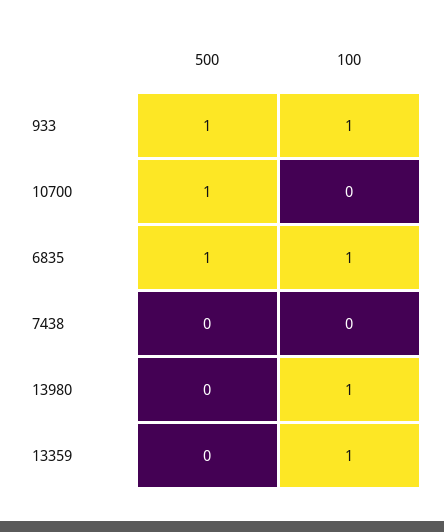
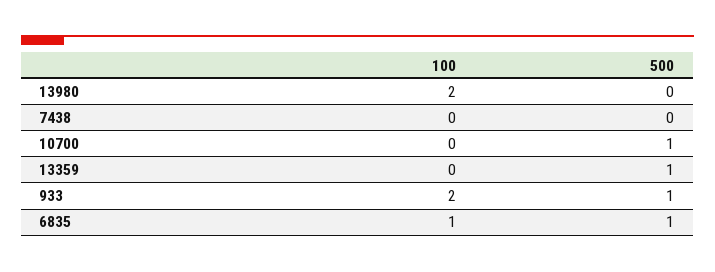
100, 933: 1 -> 2
100, 13980: 1 -> 2
500, 13359: 0 -> 1
100, 13359: 1 -> 0

